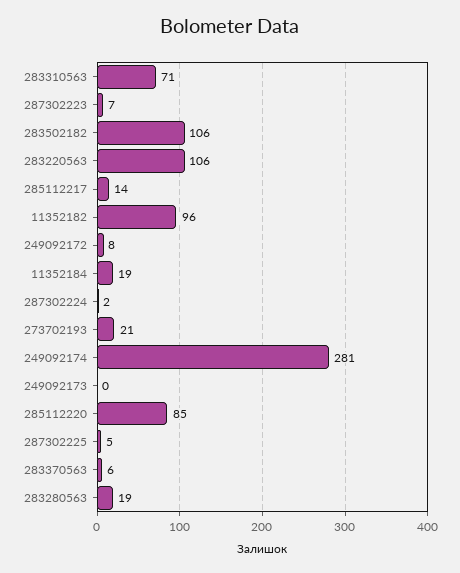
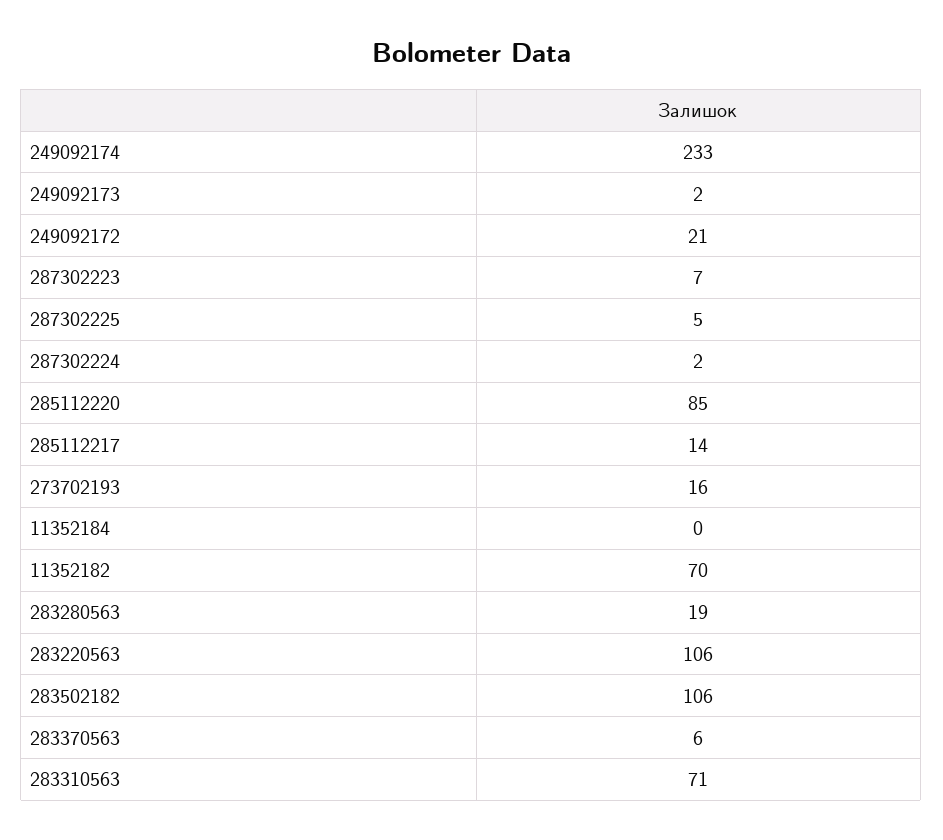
11352182: 96 -> 70
249092172: 8 -> 21
11352184: 19 -> 0
273702193: 21 -> 16
249092174: 281 -> 233
249092173: 0 -> 2

